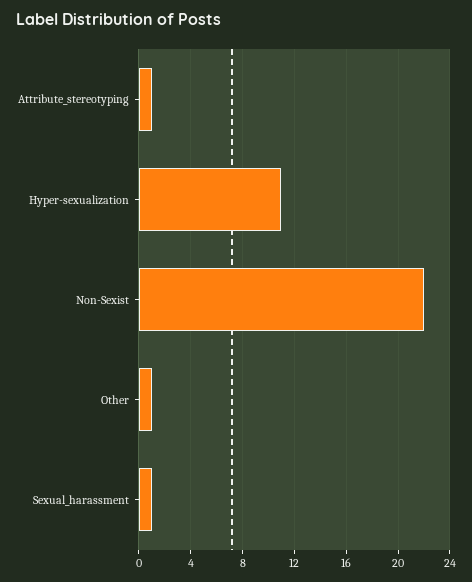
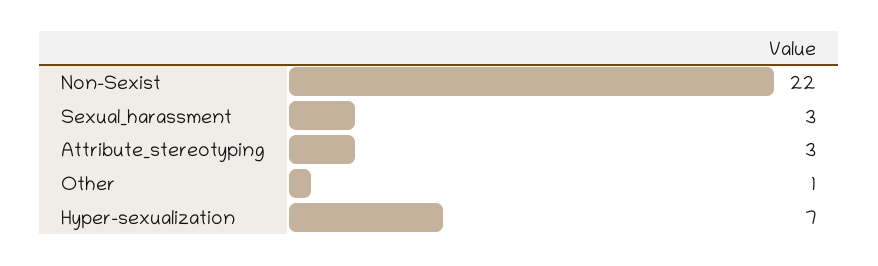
Attribute_stereotyping: 1 -> 3
Hyper-sexualization: 11 -> 7
Sexual_harassment: 1 -> 3

